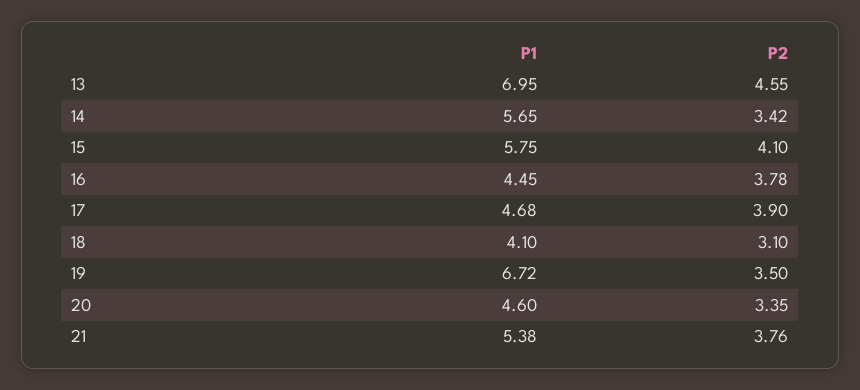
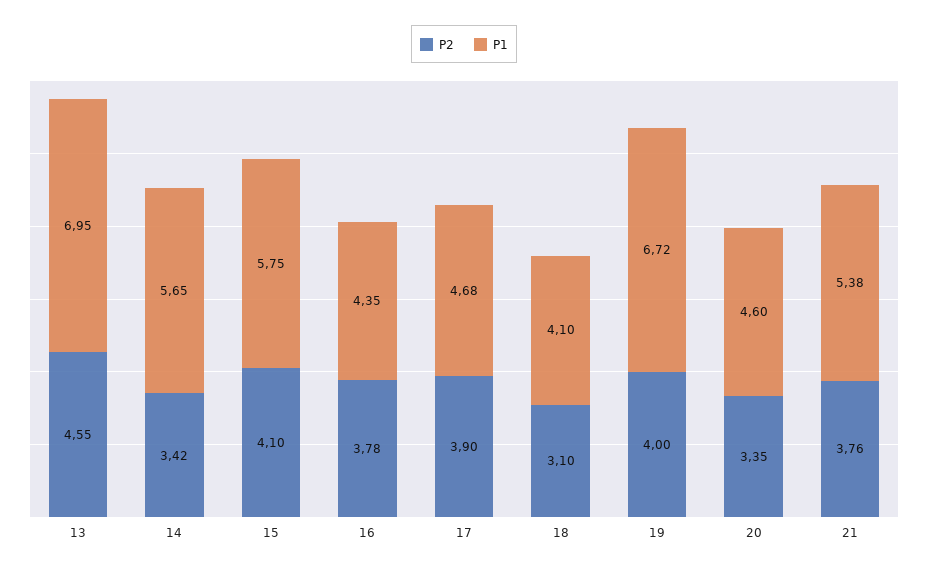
P1, 16: 4.45 -> 4.35
P2, 19: 3.5 -> 4

